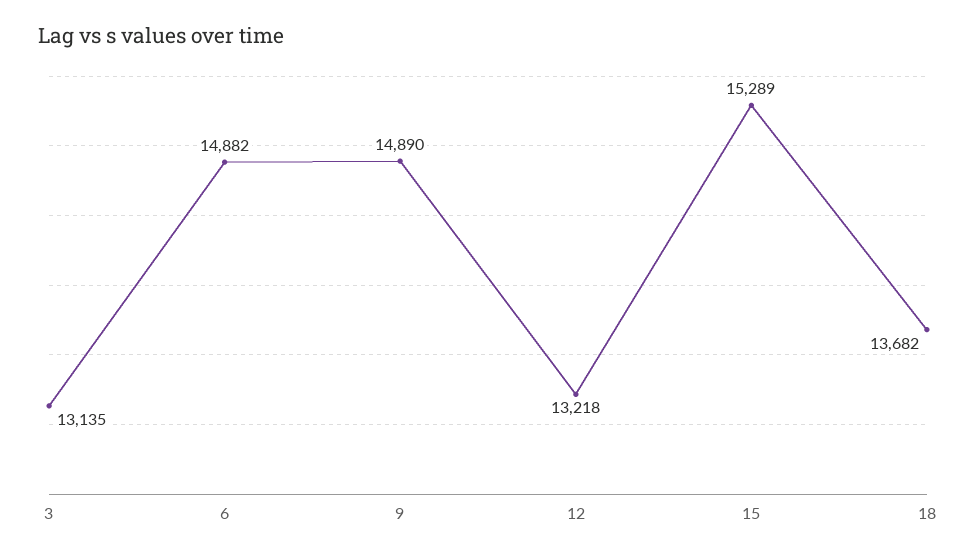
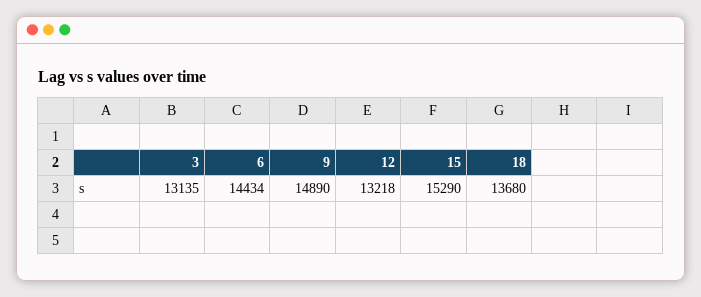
6: 14882 -> 14434
15: 15289 -> 15290
18: 13682 -> 13680

